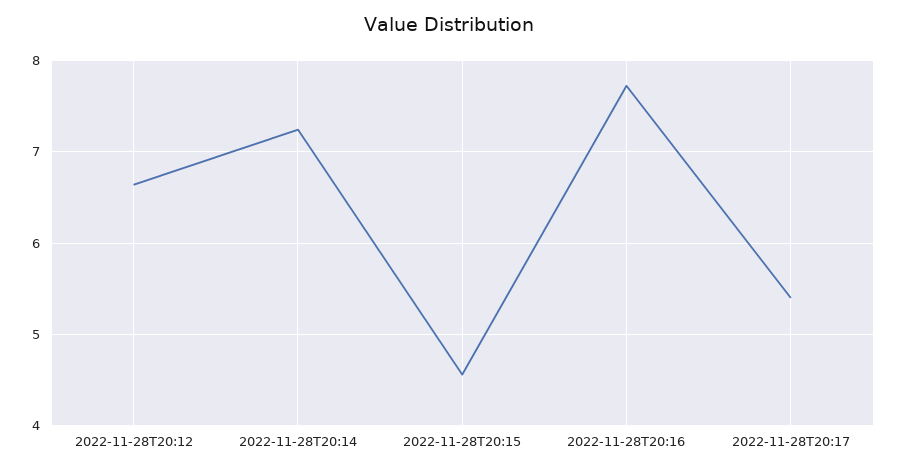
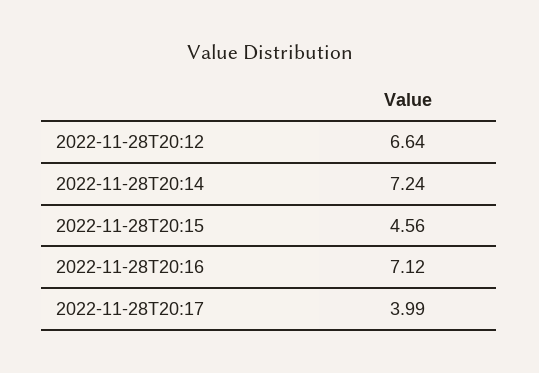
2022-11-28T20:16: 7.7 -> 7.12
2022-11-28T20:17: 5.4 -> 3.99

